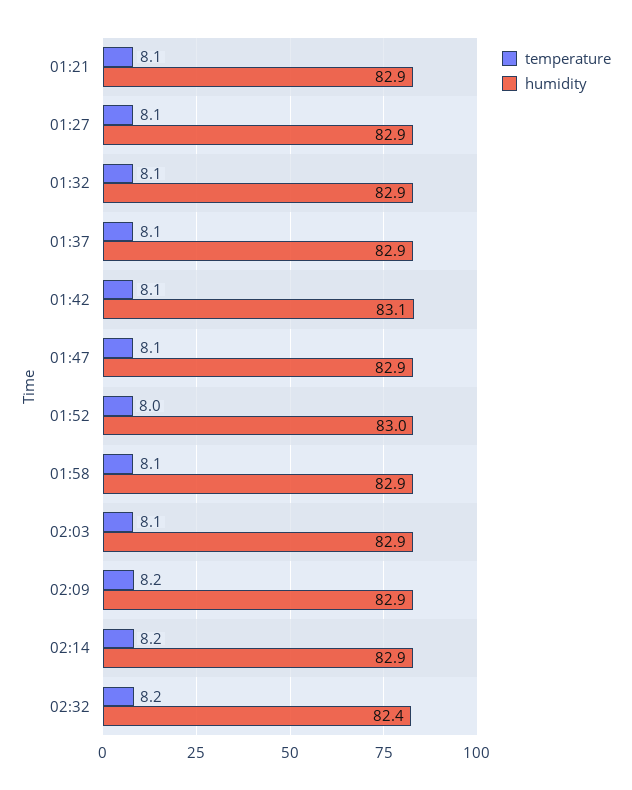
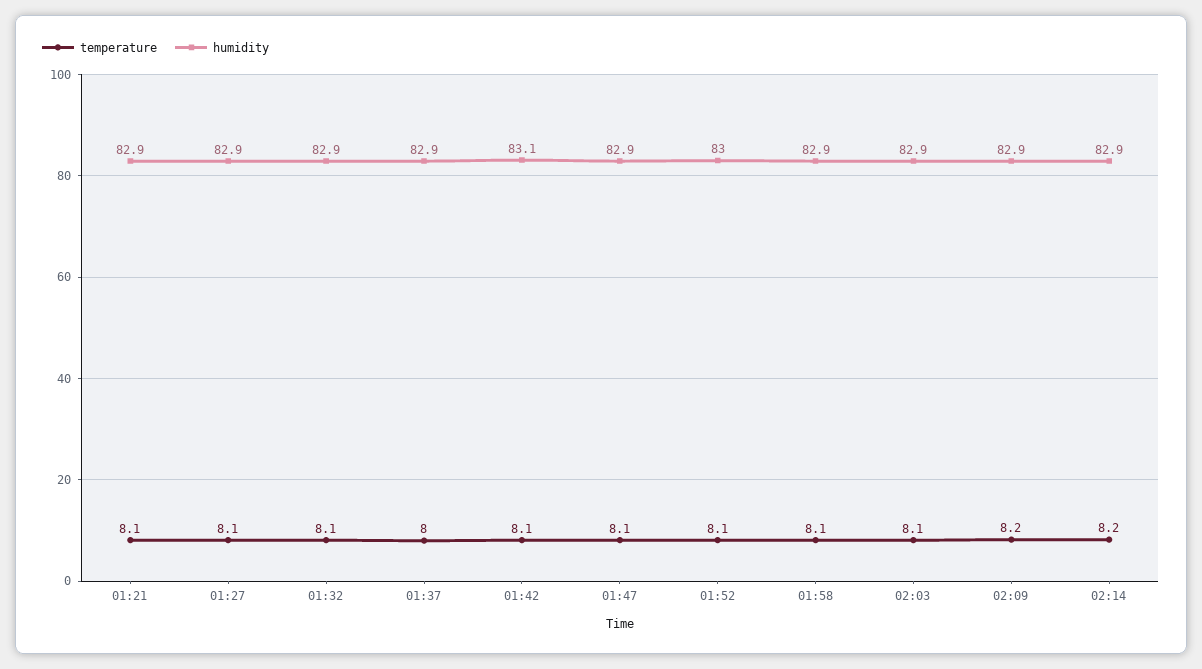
temperature, 01:37: 8.1 -> 8
temperature, 01:52: 8 -> 8.1
temperature, 02:32: 8.2 -> none
humidity, 02:32: 82.4 -> none

